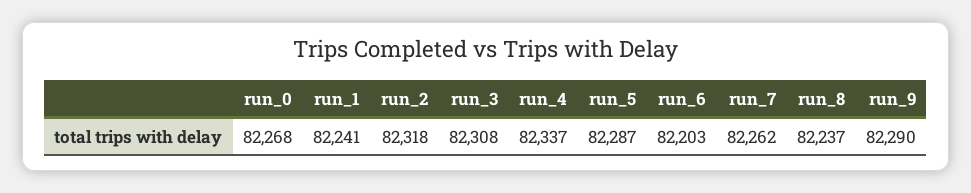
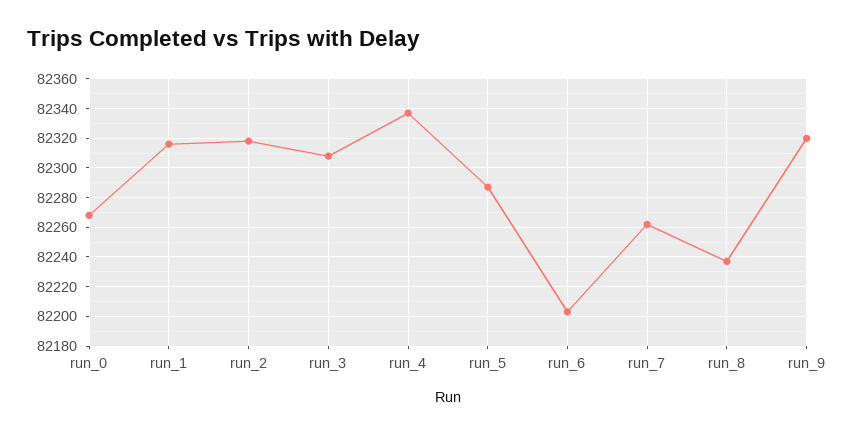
run_1: 82241 -> 82315
run_9: 82290 -> 82320

